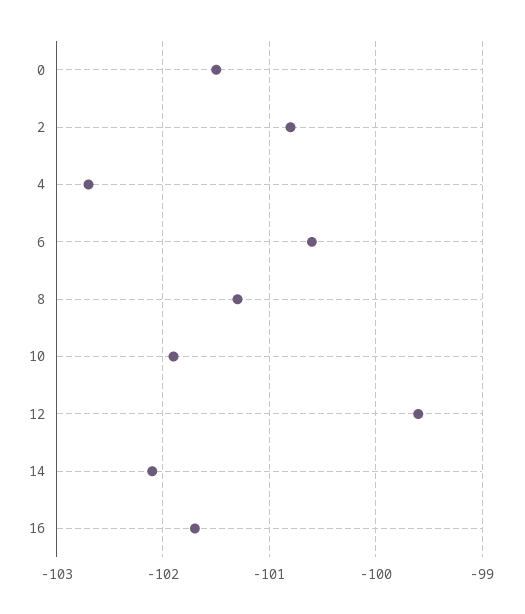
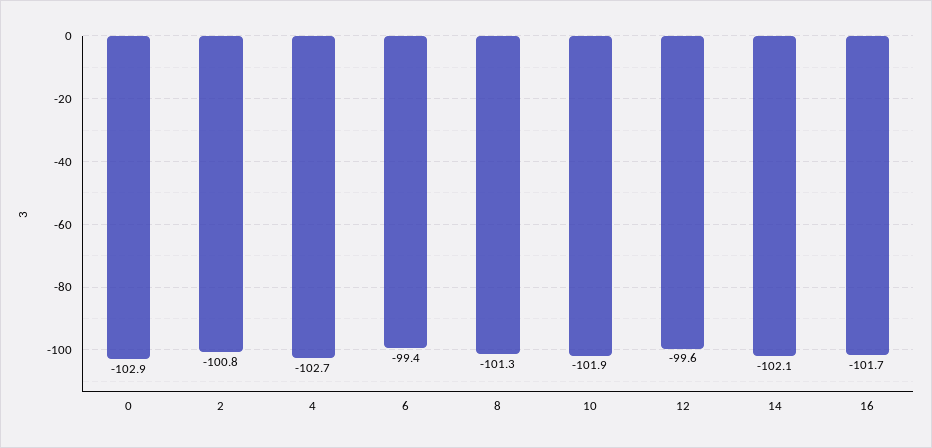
0: -101.5 -> -102.9
6: -100.6 -> -99.4

